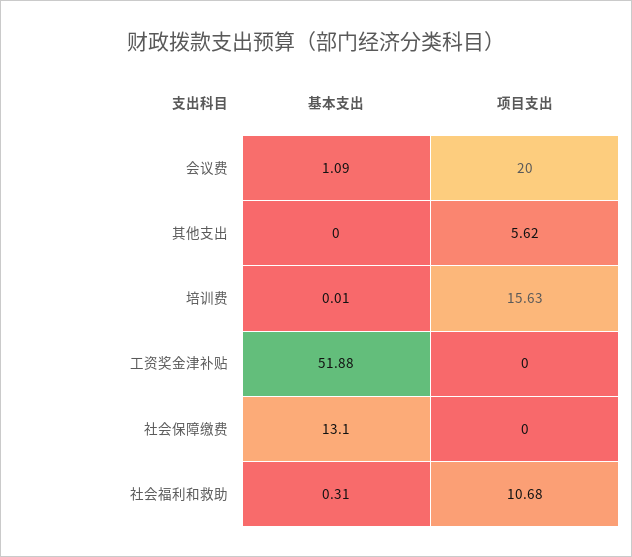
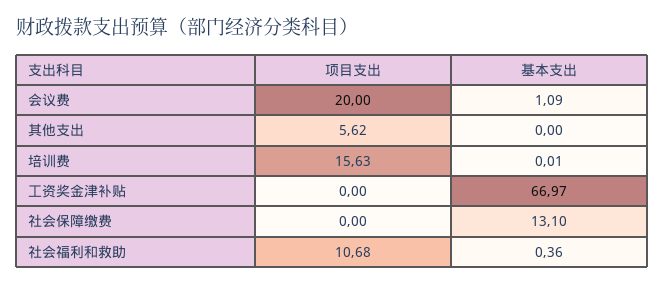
基本支出, 工资奖金津补贴: 51.88 -> 66.97
基本支出, 社会福利和救助: 0.31 -> 0.36

